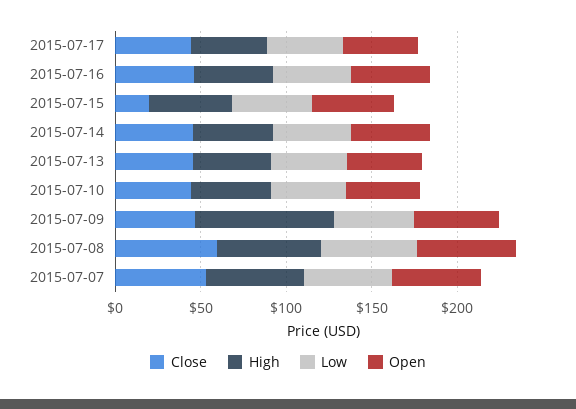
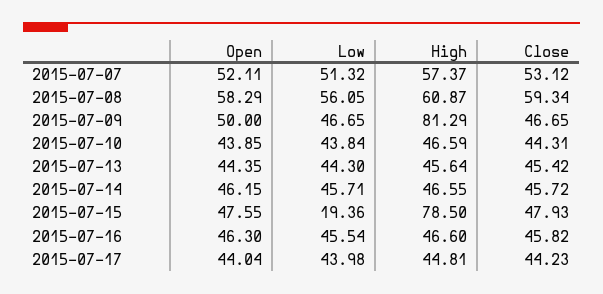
Close, 2015-07-15: 20 -> 47.93
High, 2015-07-15: 50 -> 78.5
Low, 2015-07-15: 50 -> 19.36

